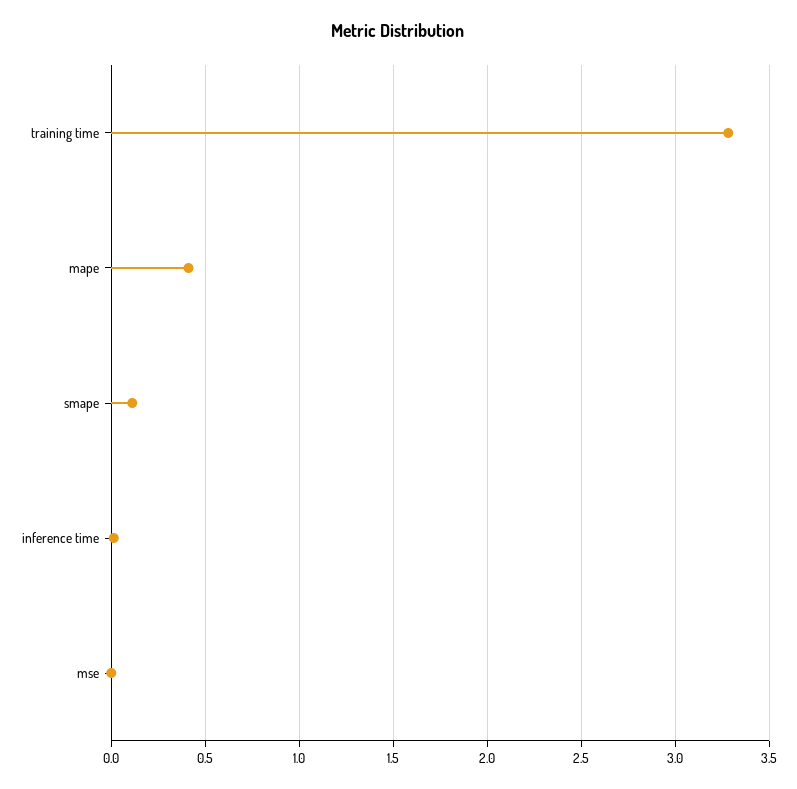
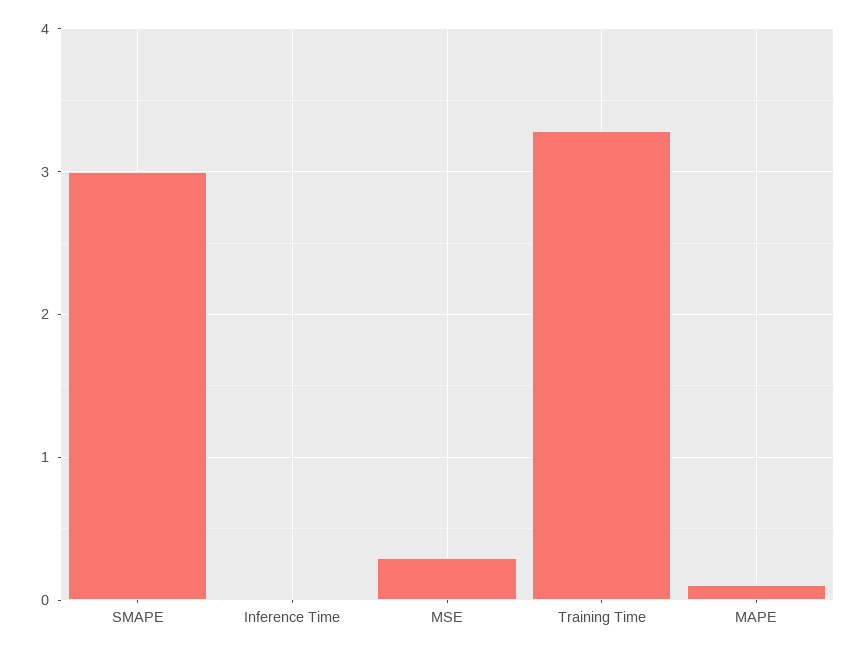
mape: 0.4 -> 0.1
smape: 0.1 -> 3
mse: 0 -> 0.3

